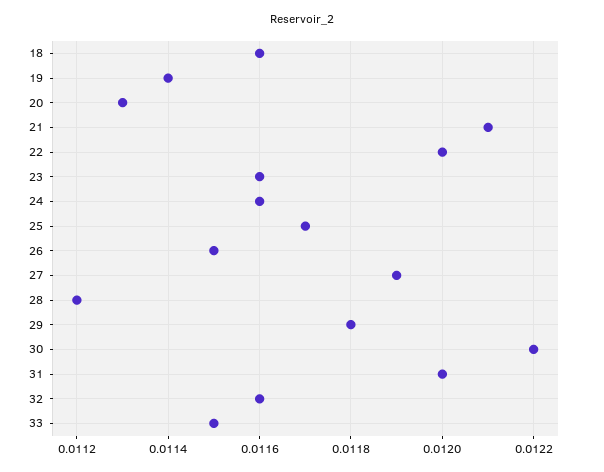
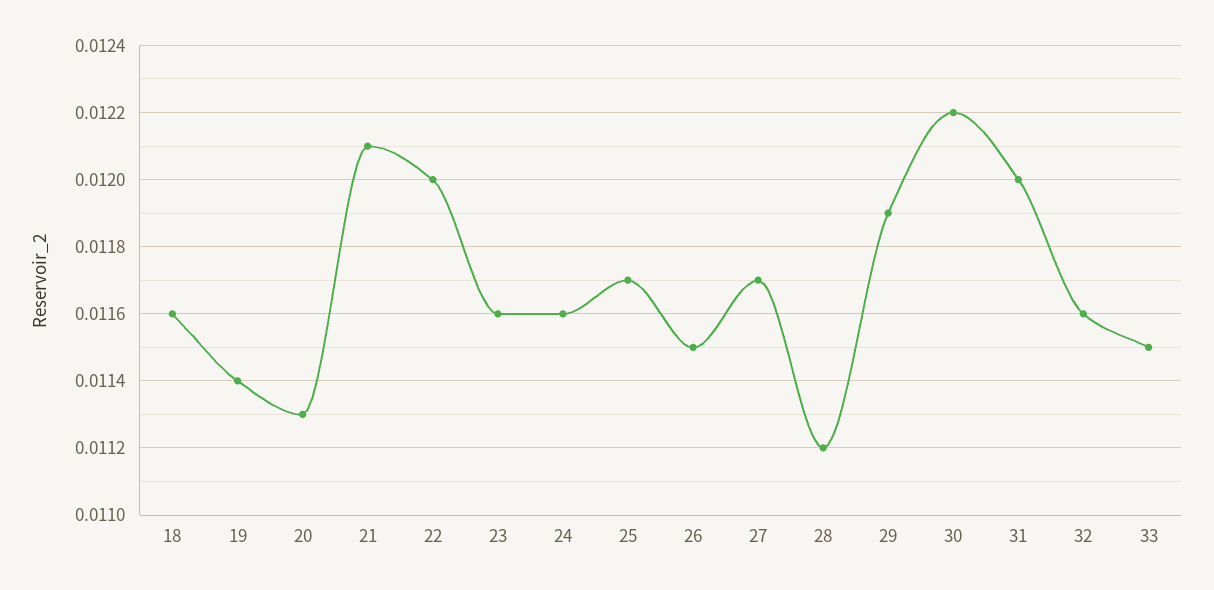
27: 0.0119 -> 0.0117
29: 0.0118 -> 0.0119

